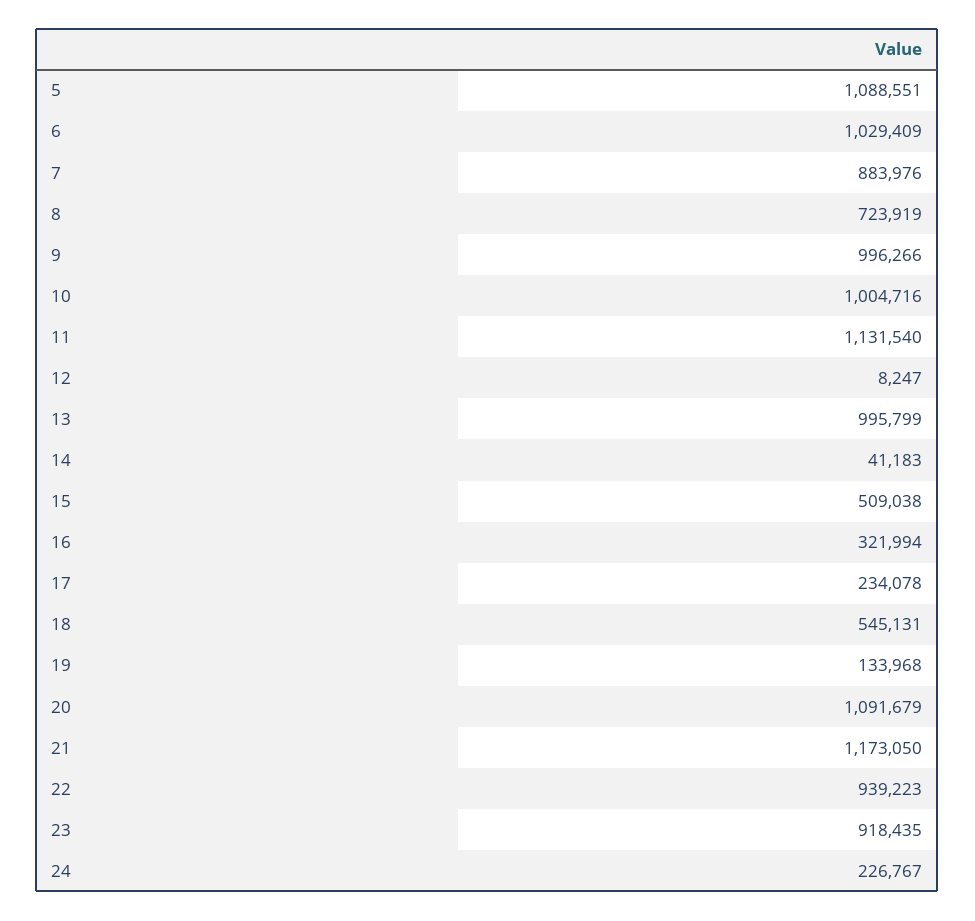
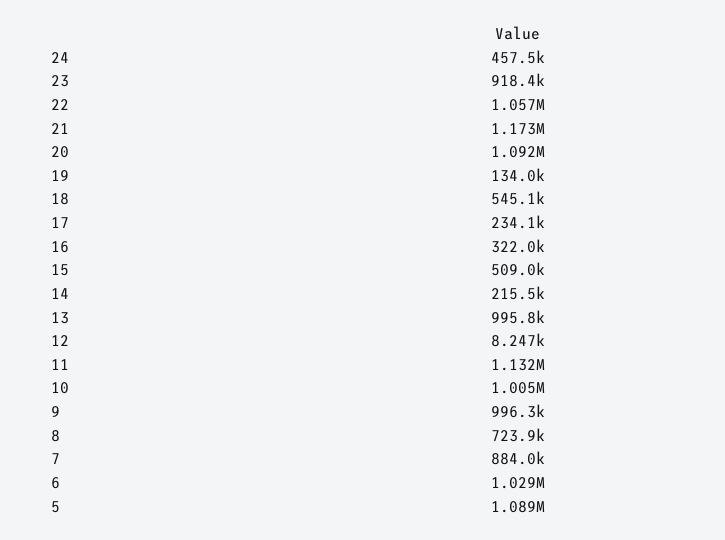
14: 41183 -> 215500
22: 939223 -> 1057000
24: 226767 -> 457500

